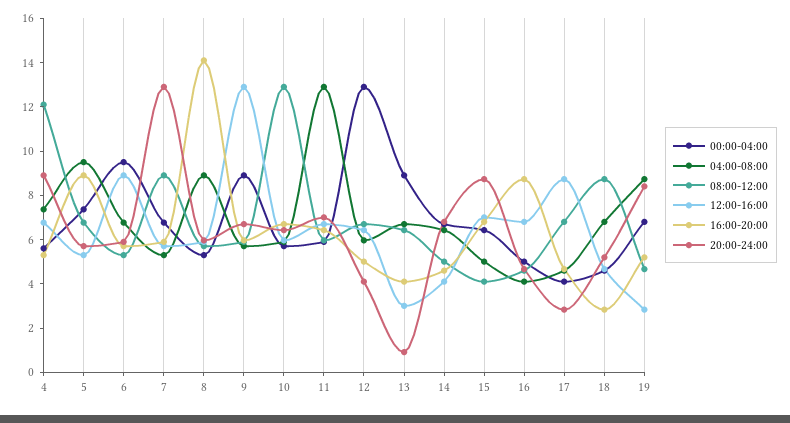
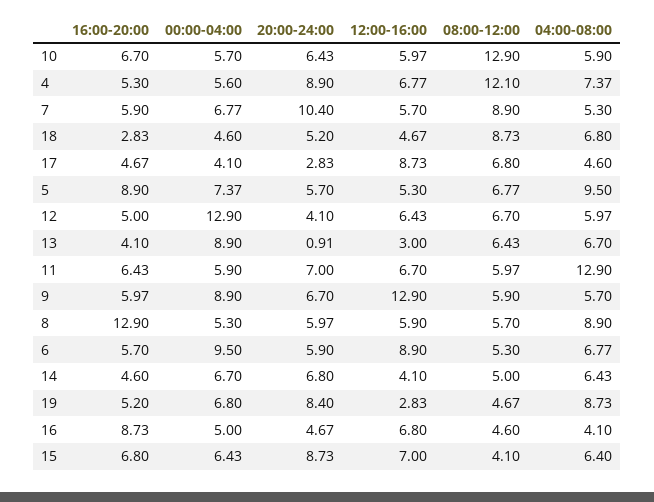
20:00-24:00, 7: 13 -> 10.4
16:00-20:00, 8: 14 -> 12.9
04:00-08:00, 15: 5 -> 6.4

